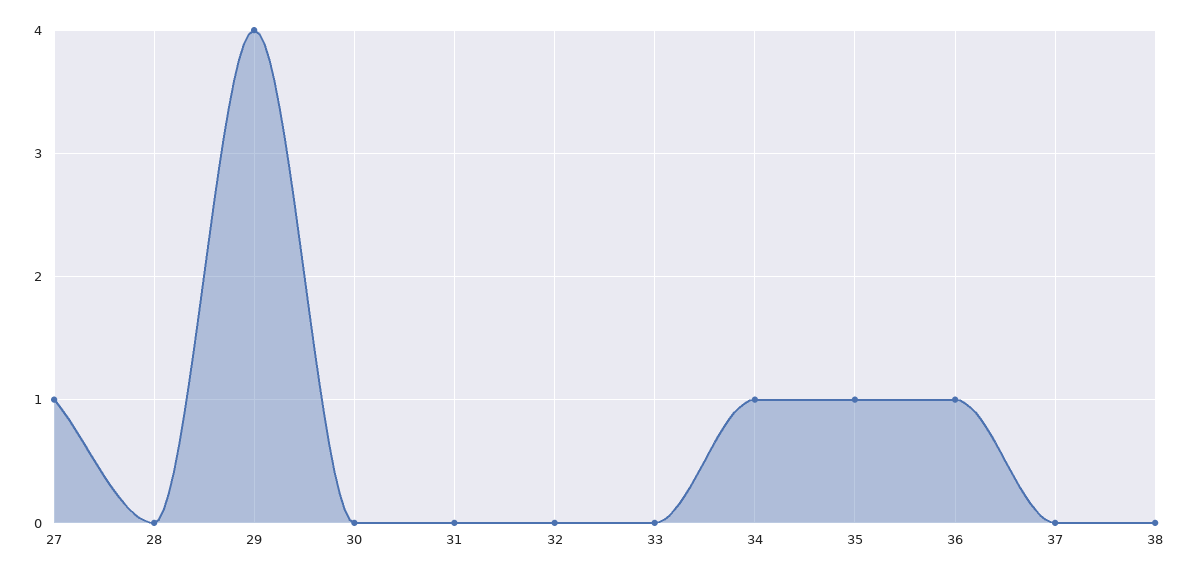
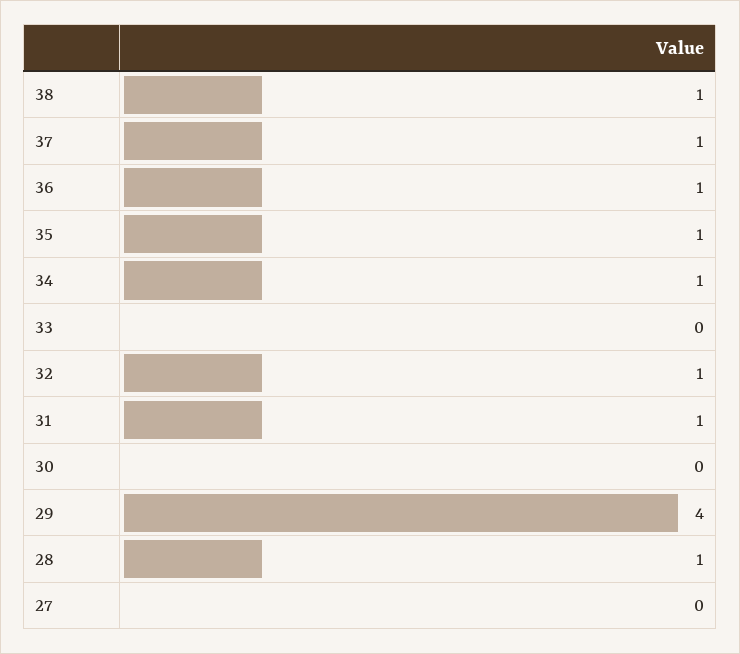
27: 1 -> 0
28: 0 -> 1
31: 0 -> 1
32: 0 -> 1
37: 0 -> 1
38: 0 -> 1

